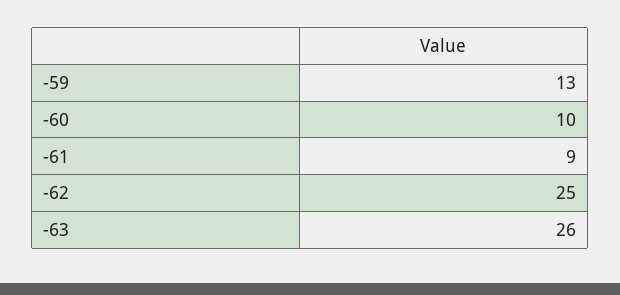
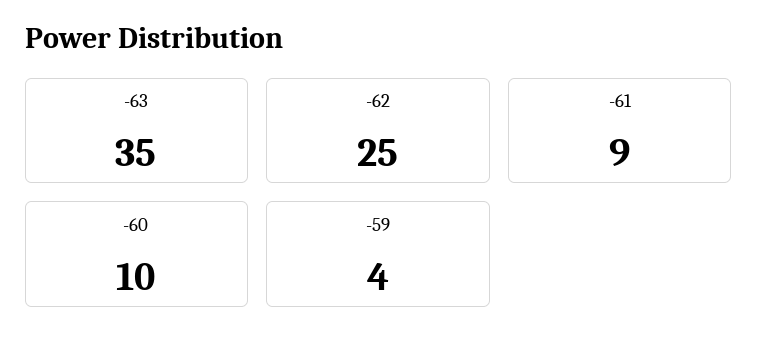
-59: 13 -> 4
-63: 26 -> 35

